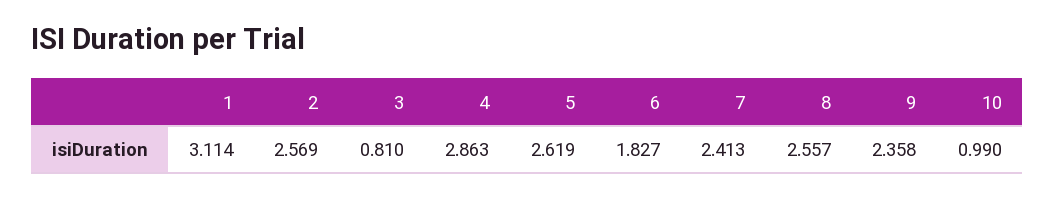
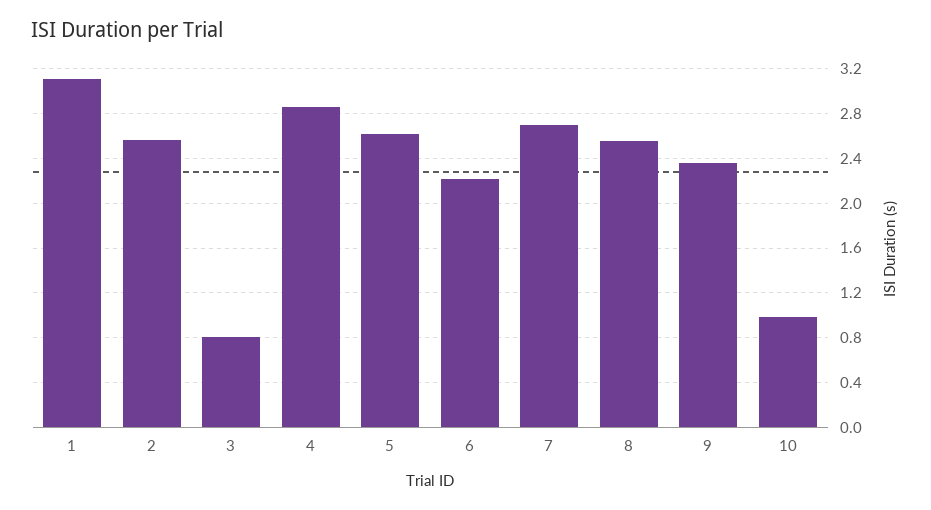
6: 1.827 -> 2.2
7: 2.413 -> 2.7

